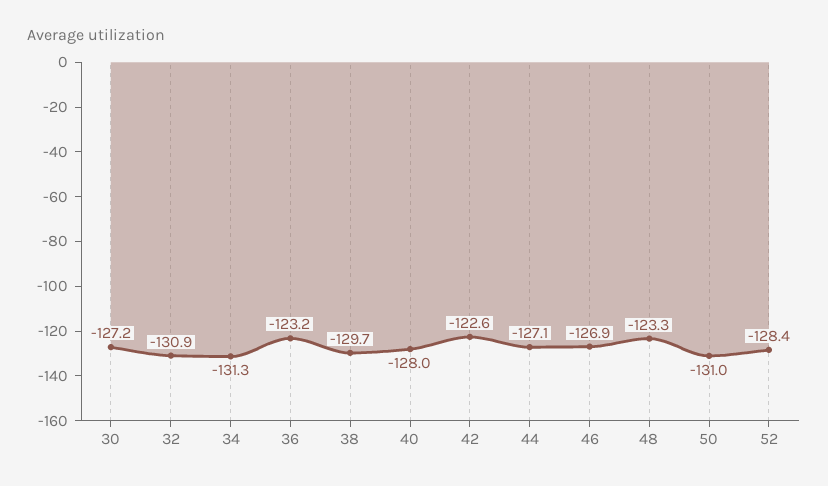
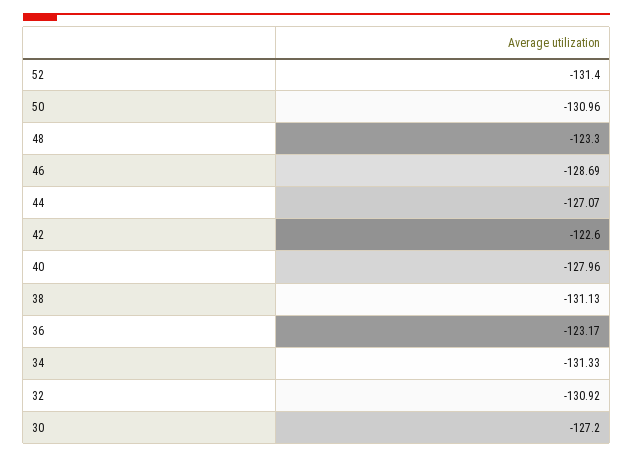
38: -129.7 -> -131.13
46: -126.9 -> -128.69
52: -128.4 -> -131.4

